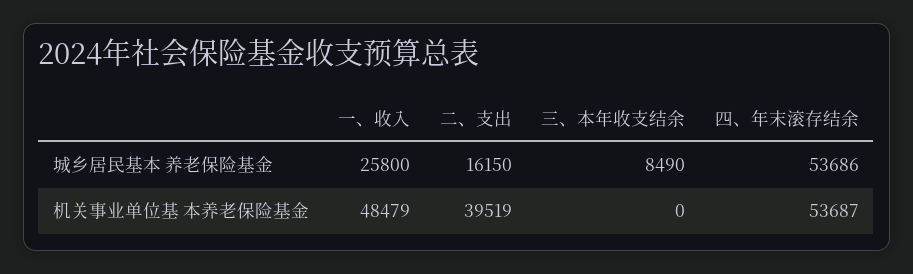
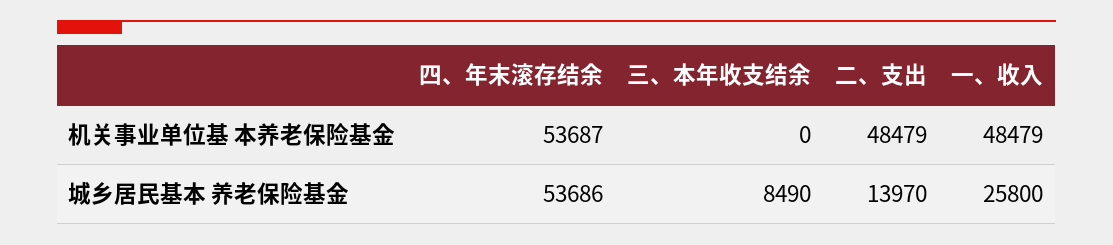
二、支出, 城乡居民基本 养老保险基金: 16150 -> 13970
二、支出, 机关事业单位基 本养老保险基金: 39519 -> 48479

